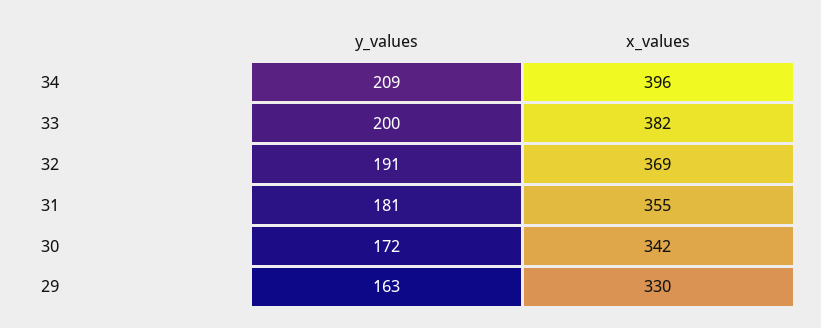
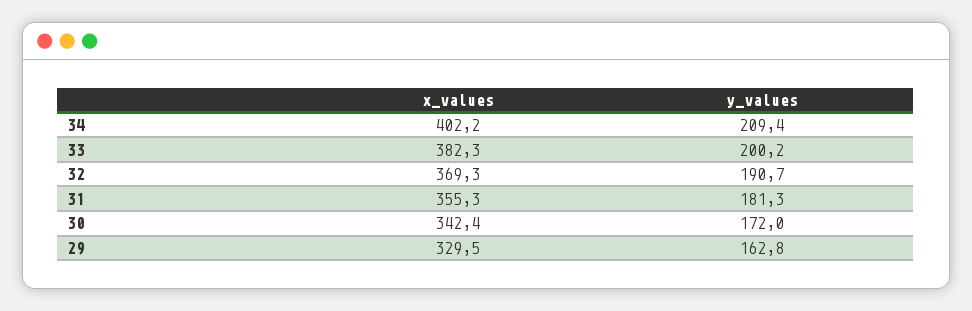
x_values, 34: 396 -> 402.2

